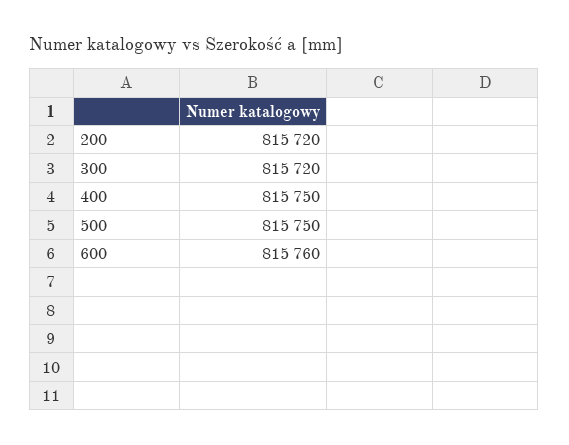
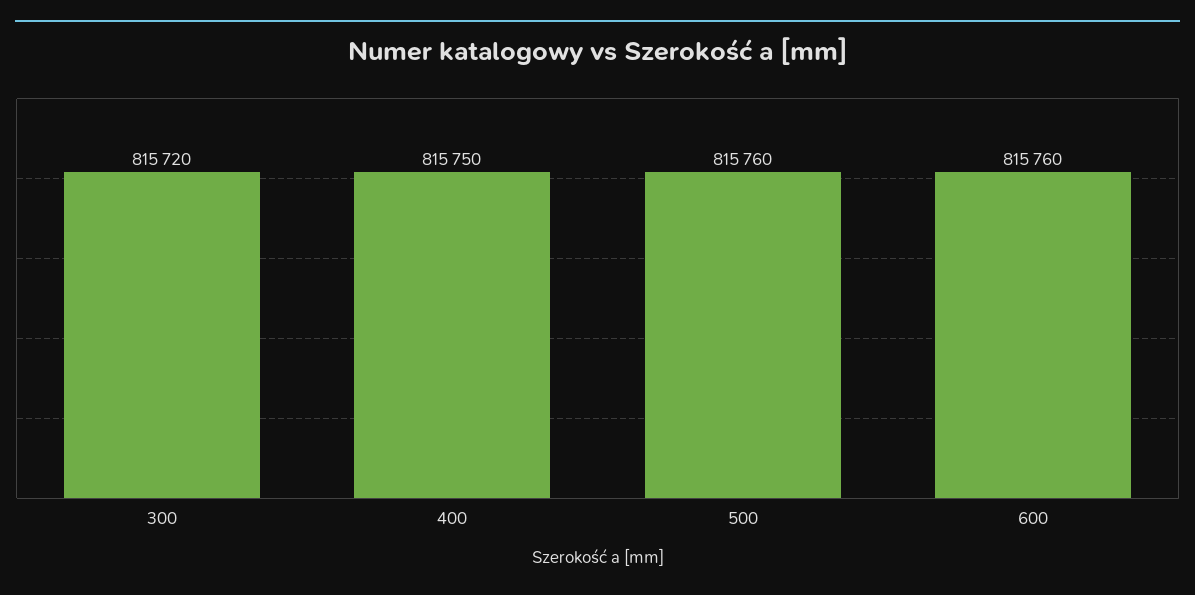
200: 815720 -> none
500: 815750 -> 815760

